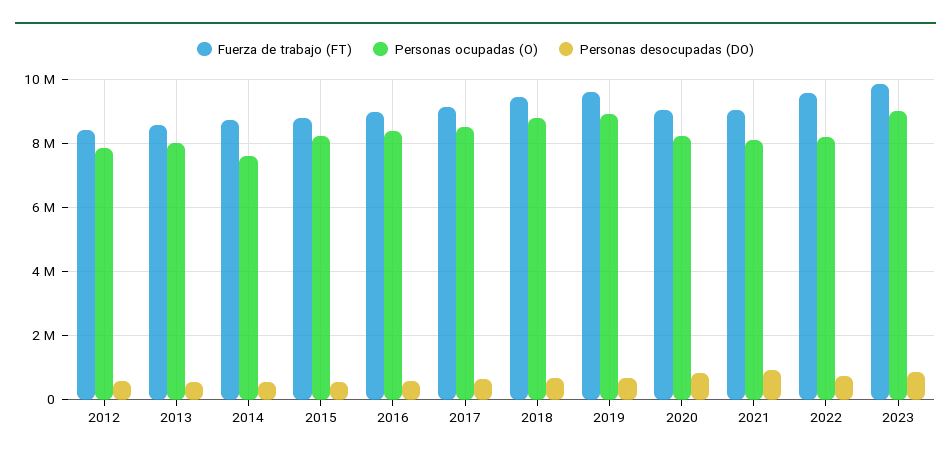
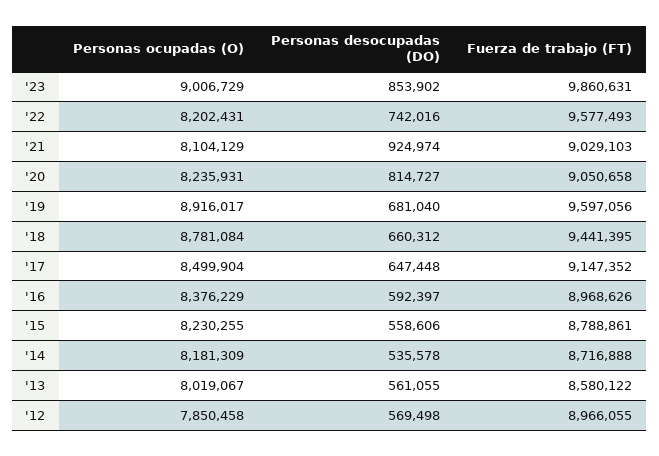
Fuerza de trabajo (FT), 2012: 8400000 -> 8966055
Personas ocupadas (O), 2014: 7600000 -> 8181309

